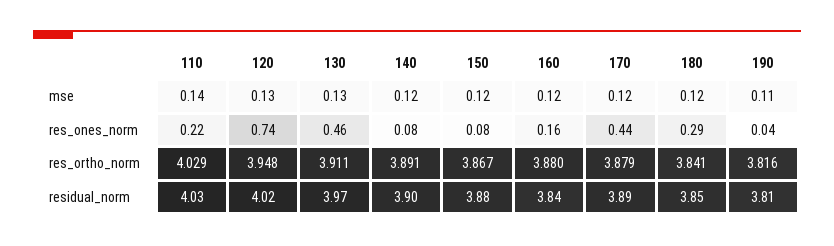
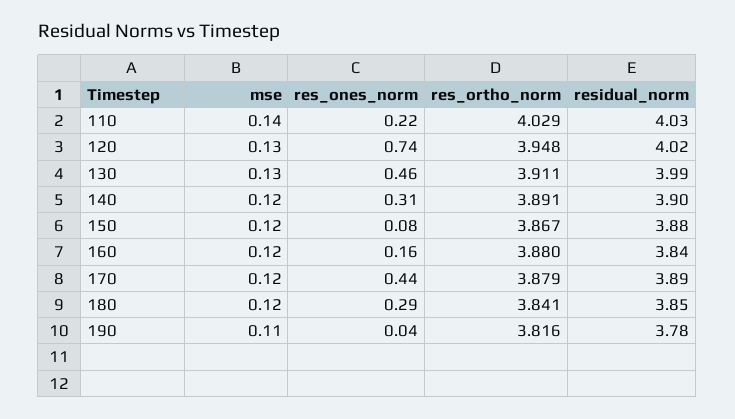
140, res_ones_norm: 0.08 -> 0.31
130, residual_norm: 3.97 -> 3.99
190, residual_norm: 3.81 -> 3.78

